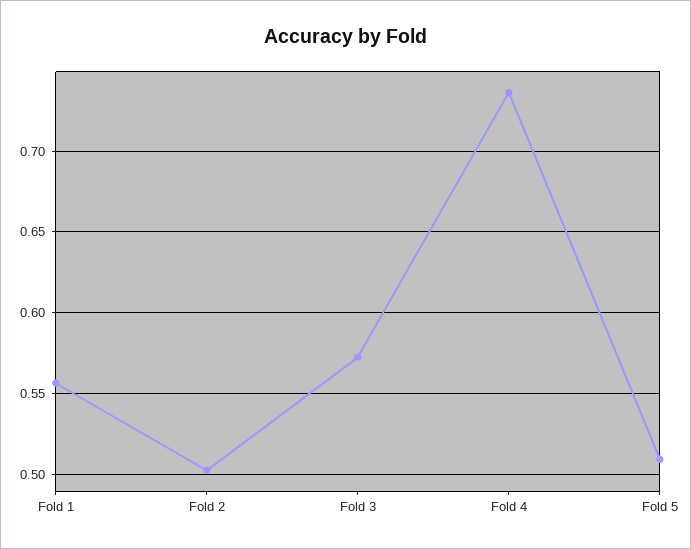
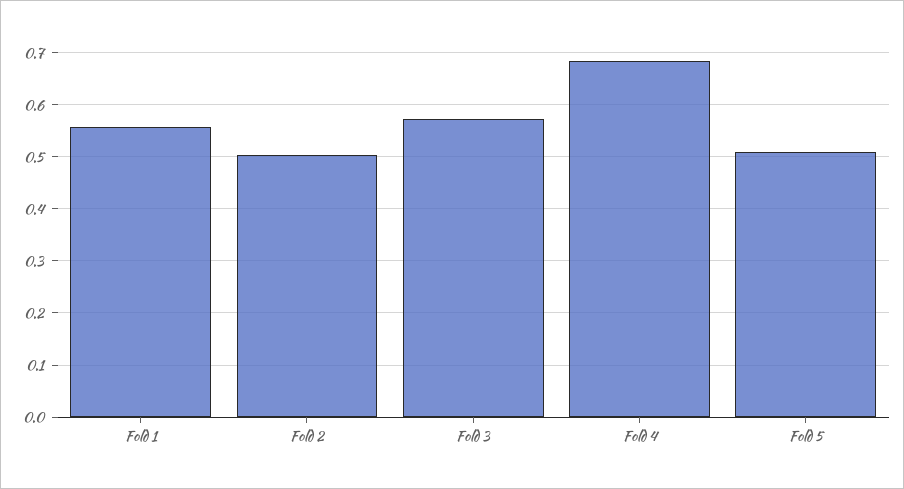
Fold 4: 0.735 -> 0.68

